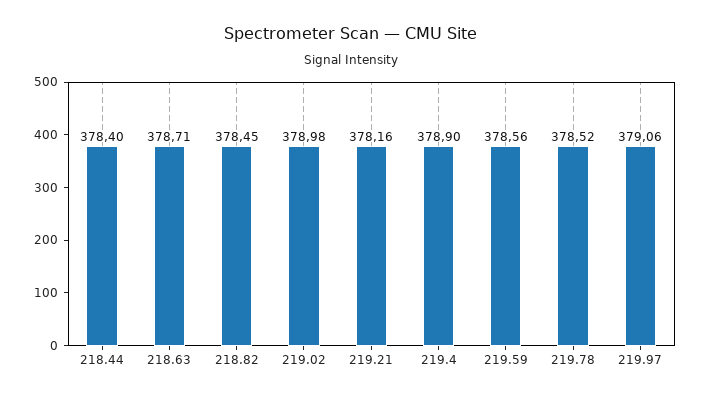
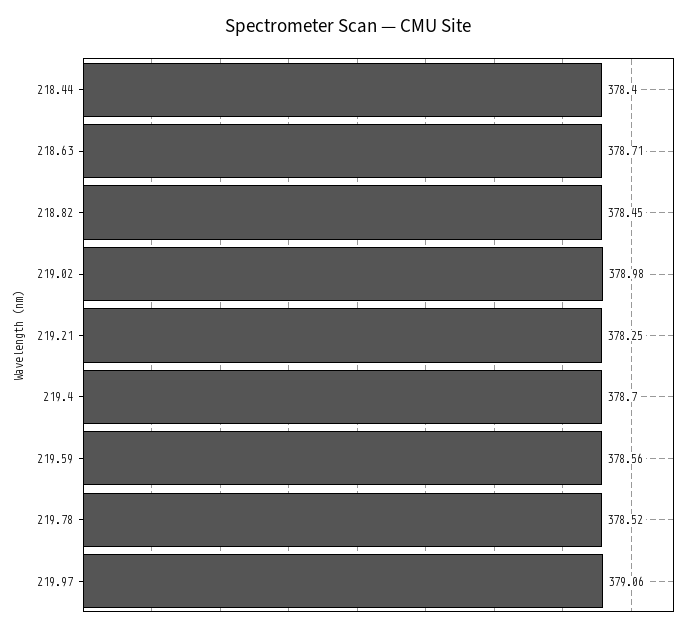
219.21: 378.16 -> 378.25
219.4: 378.9 -> 378.7

